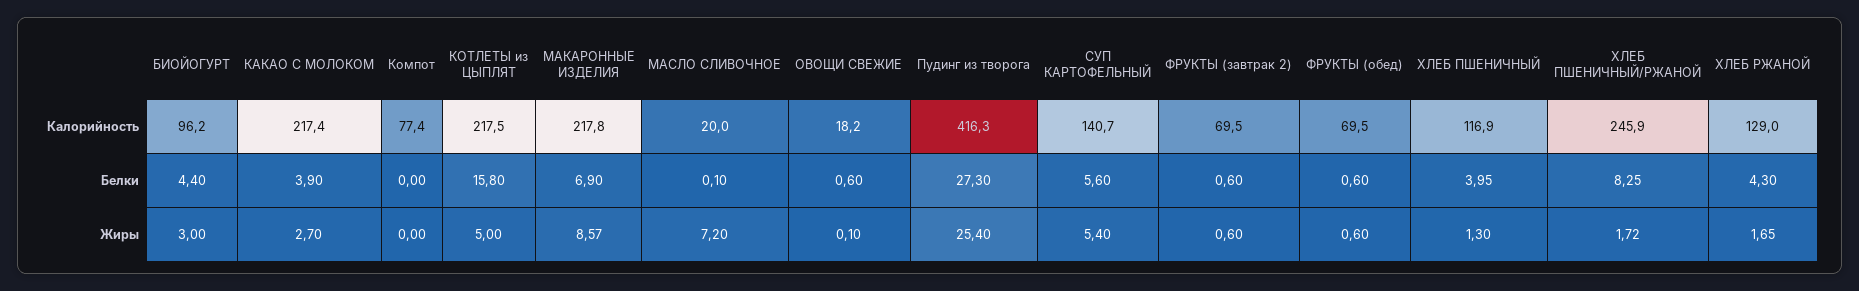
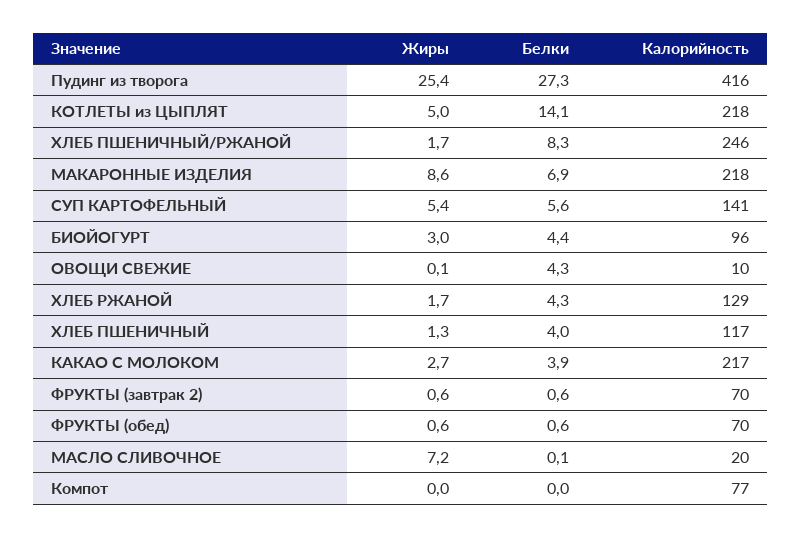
ОВОЩИ СВЕЖИЕ, Калорийность: 18.2 -> 10
КОТЛЕТЫ из ЦЫПЛЯТ, Белки: 15.8 -> 14.1
ОВОЩИ СВЕЖИЕ, Белки: 0.6 -> 4.3

